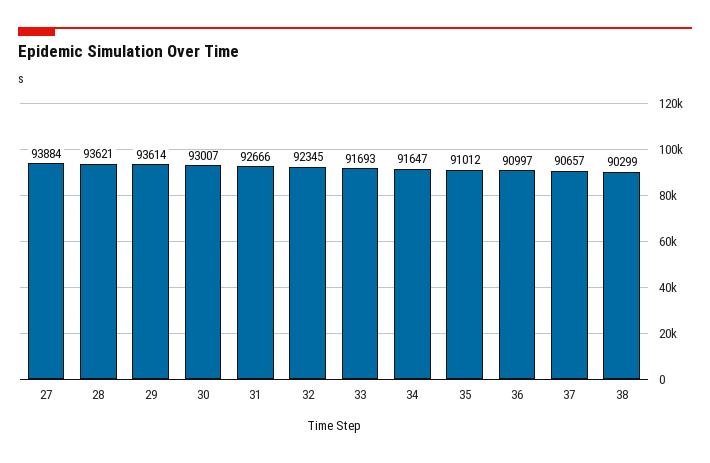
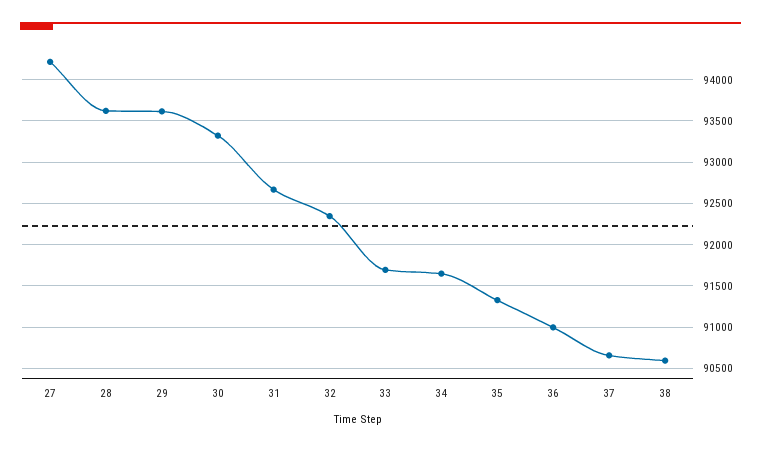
27: 93884 -> 94200
30: 93007 -> 93300
35: 91012 -> 91300
38: 90299 -> 90600

